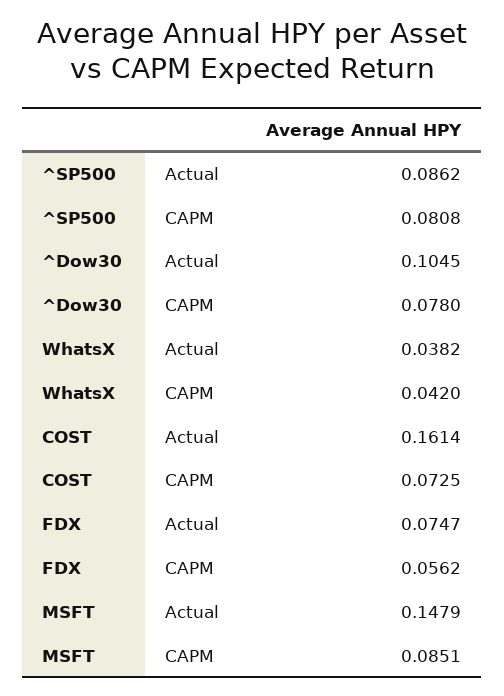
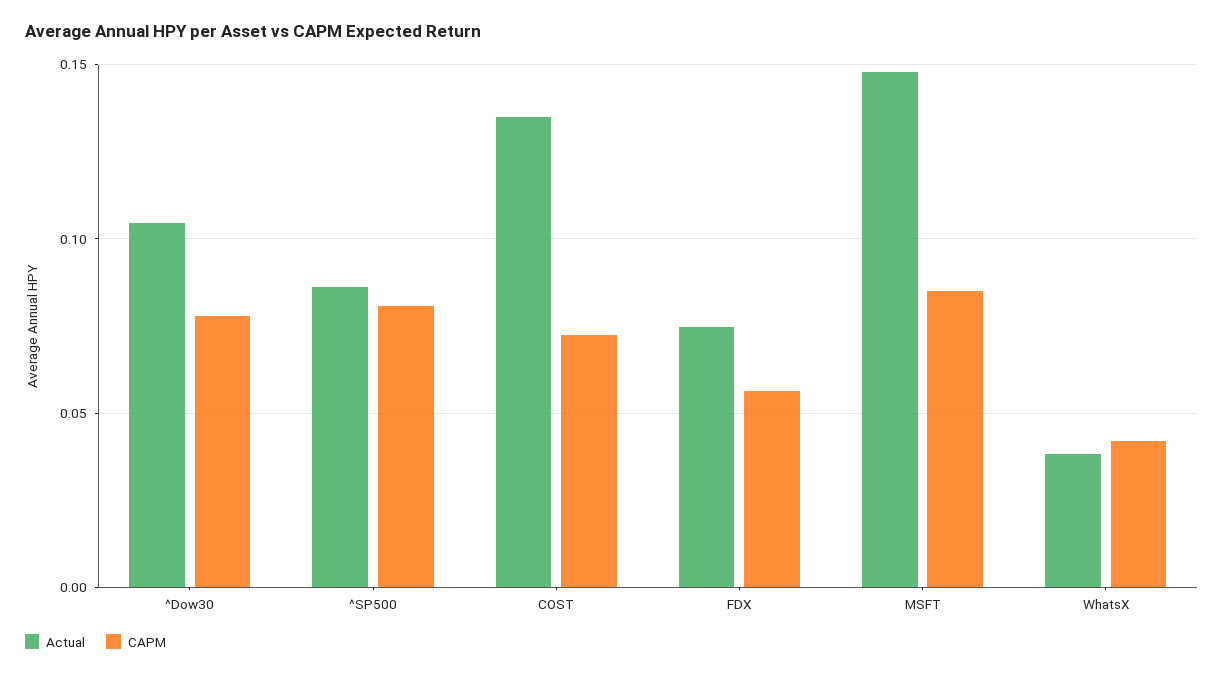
Actual, COST: 0.1614 -> 0.135

